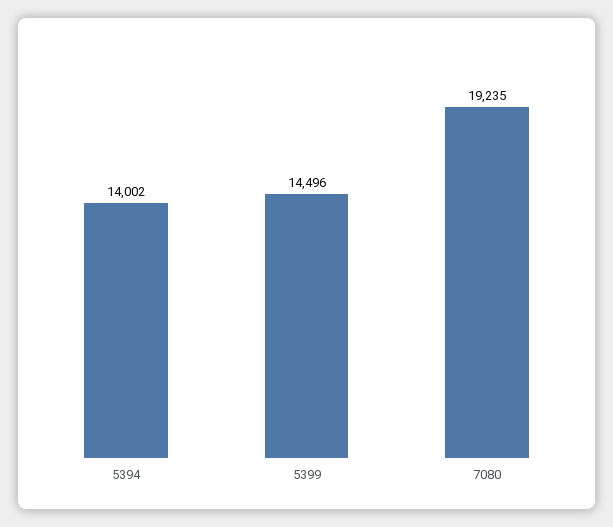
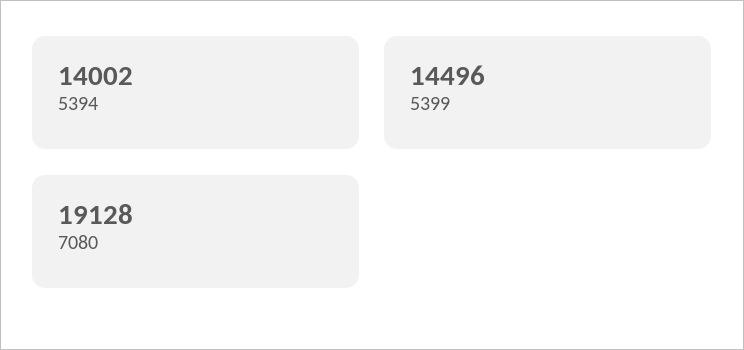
7080: 19235 -> 19128

